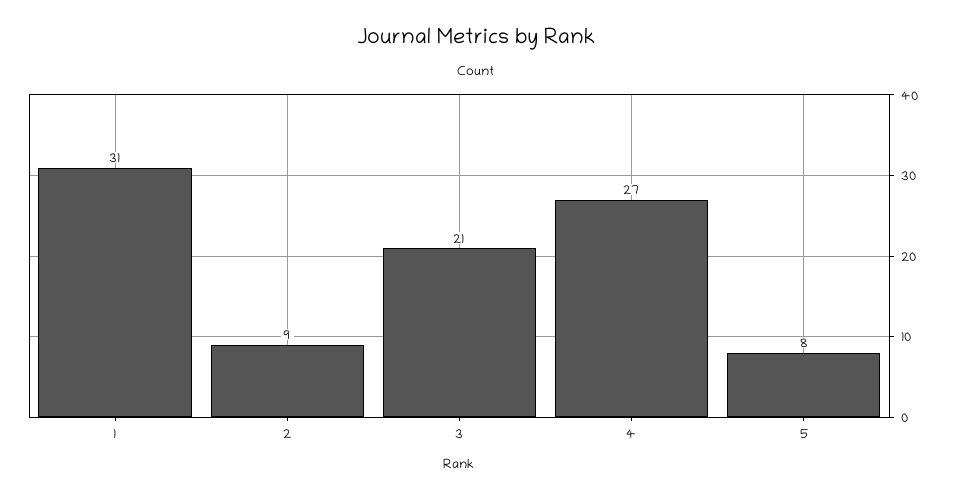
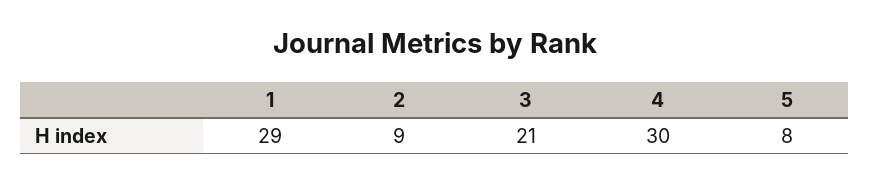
1: 31 -> 29
4: 27 -> 30

